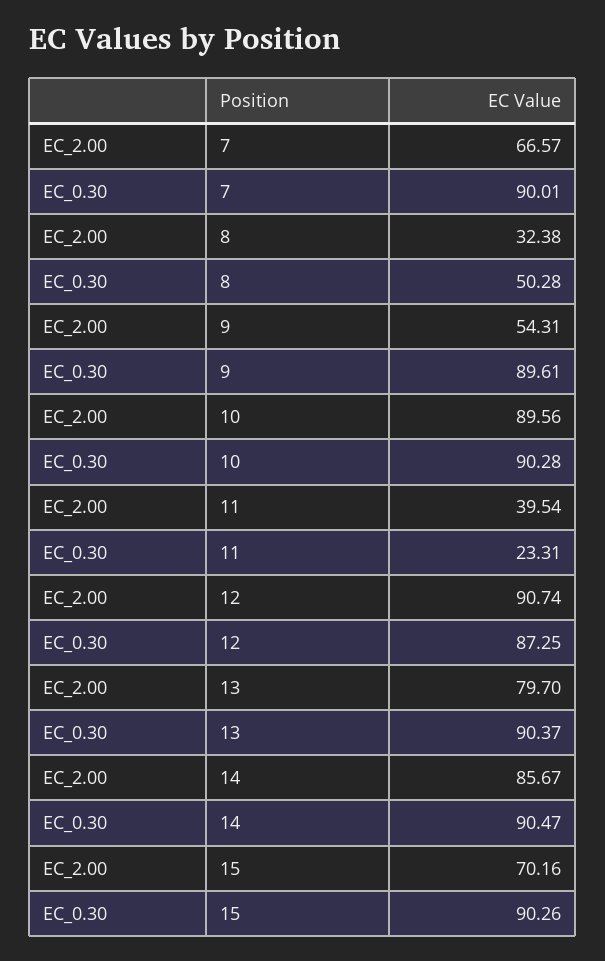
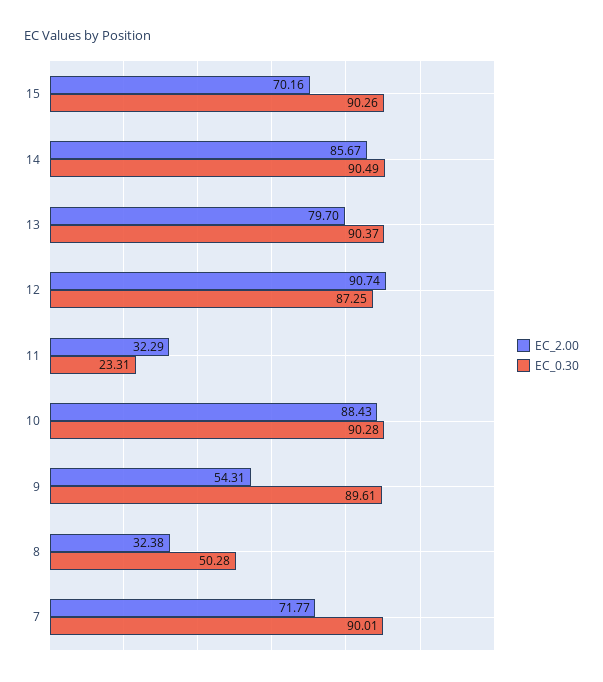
EC_2.00, 7: 66.57 -> 71.77
EC_2.00, 10: 89.56 -> 88.43
EC_2.00, 11: 39.54 -> 32.29
EC_0.30, 14: 90.47 -> 90.49

